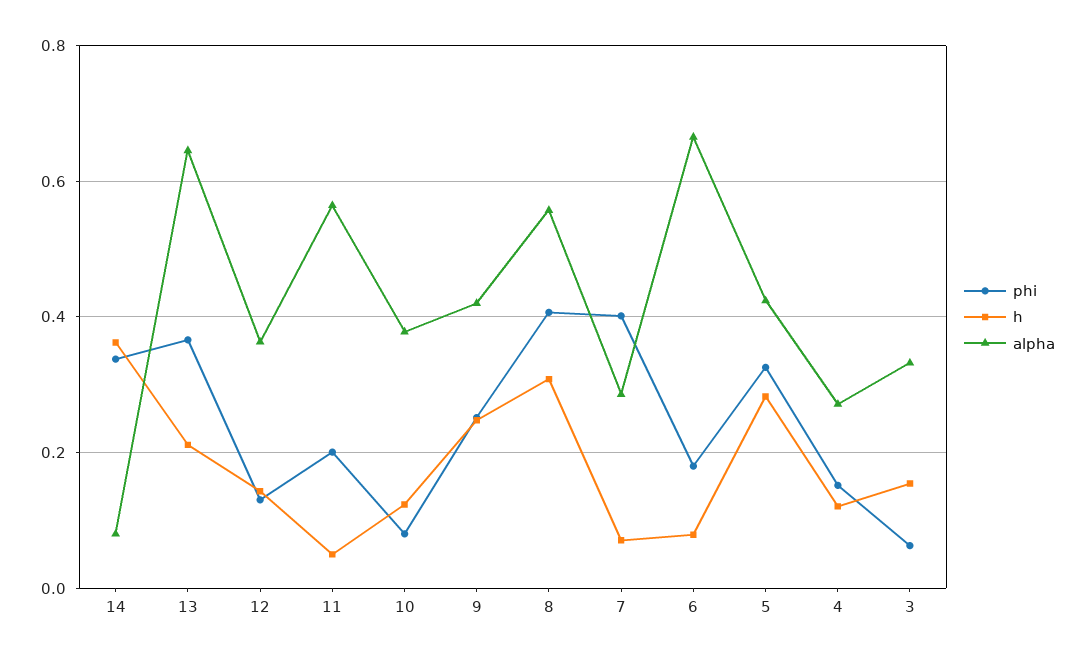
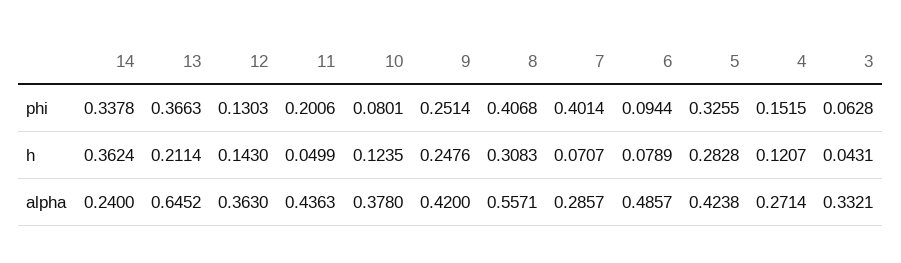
alpha, 14: 0.08 -> 0.24
alpha, 11: 0.56 -> 0.4363
phi, 6: 0.18 -> 0.0944
alpha, 6: 0.66 -> 0.4857
h, 3: 0.16 -> 0.0431

